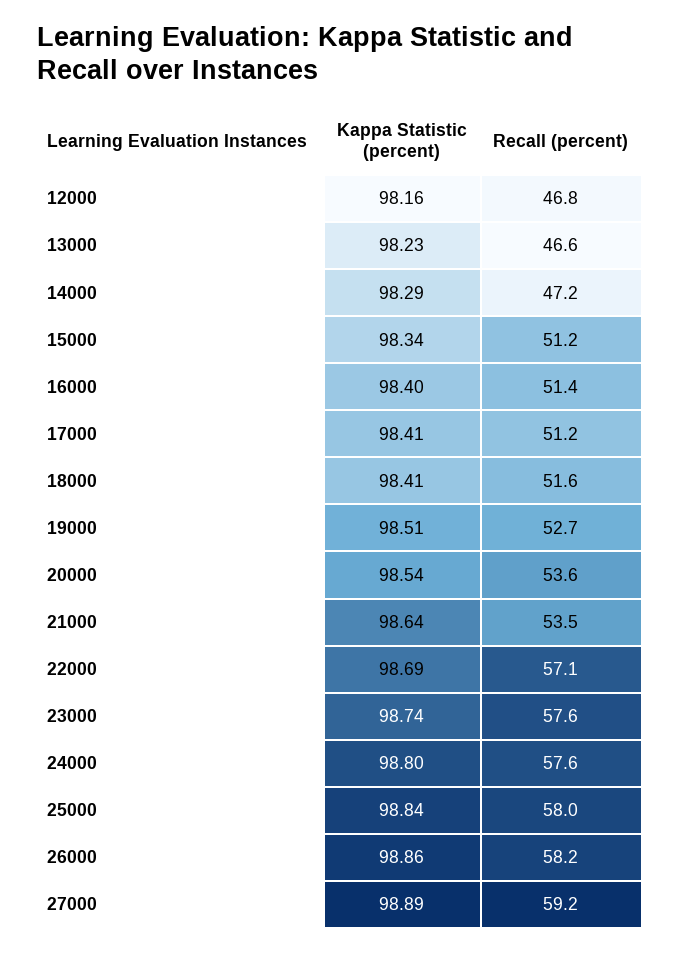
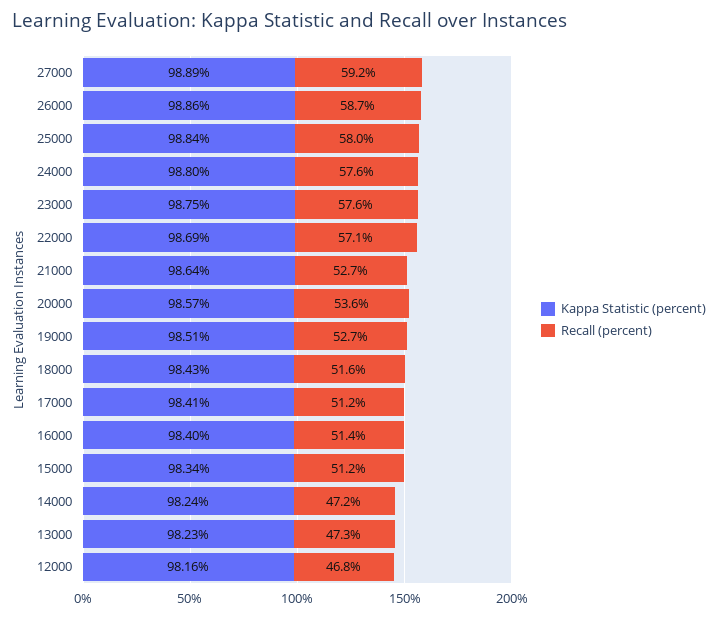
Recall (percent), 13000: 46.6 -> 47.3
Kappa Statistic (percent), 14000: 98.29 -> 98.24
Kappa Statistic (percent), 18000: 98.41 -> 98.43
Kappa Statistic (percent), 20000: 98.54 -> 98.57
Recall (percent), 21000: 53.5 -> 52.7
Kappa Statistic (percent), 23000: 98.74 -> 98.75
Recall (percent), 26000: 58.2 -> 58.7

